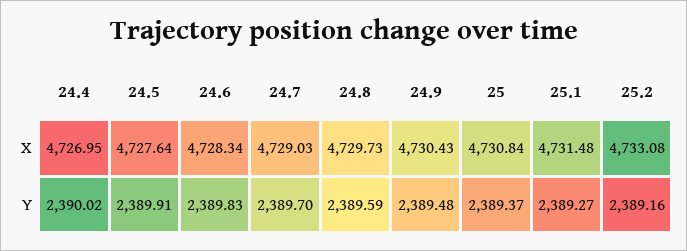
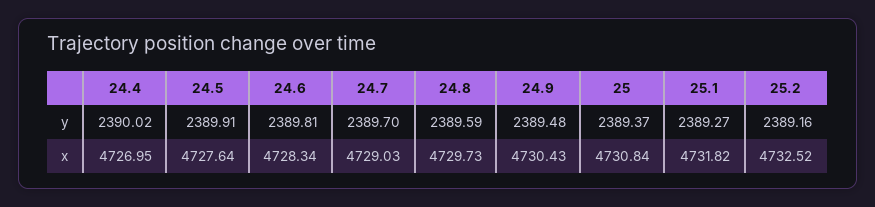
25.1, X: 4731.48 -> 4731.82
25.2, X: 4733.08 -> 4732.52
24.6, Y: 2389.83 -> 2389.81

